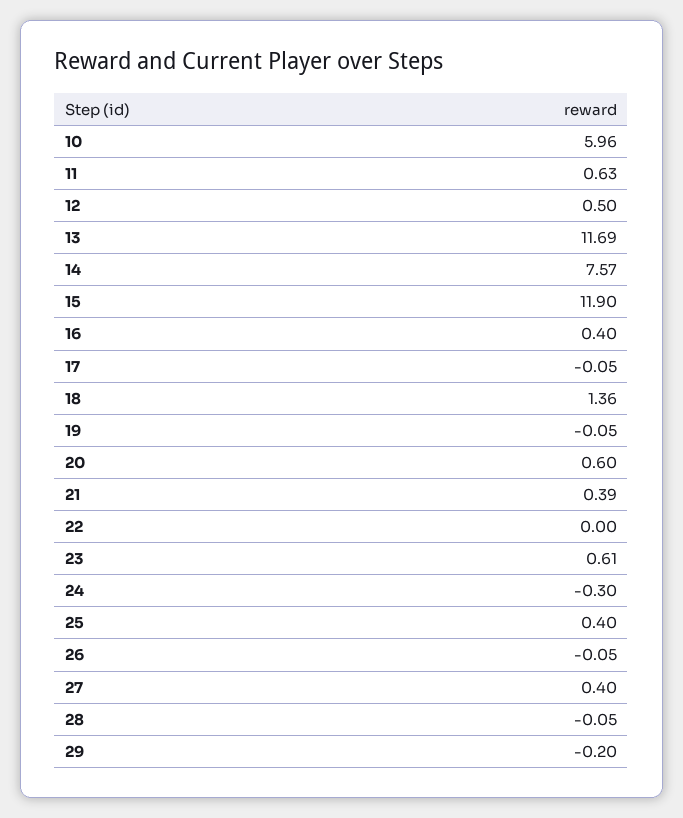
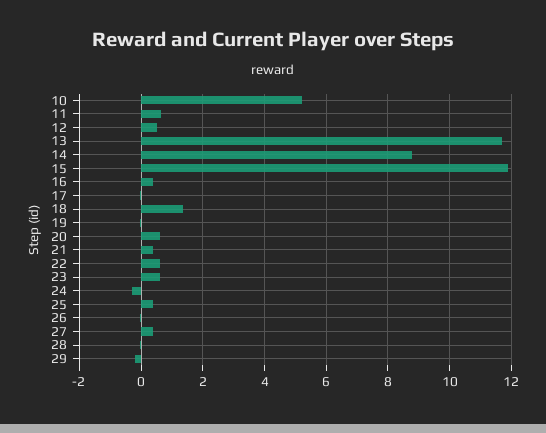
10: 5.96 -> 5.2
14: 7.57 -> 8.8
22: 0 -> 0.6

